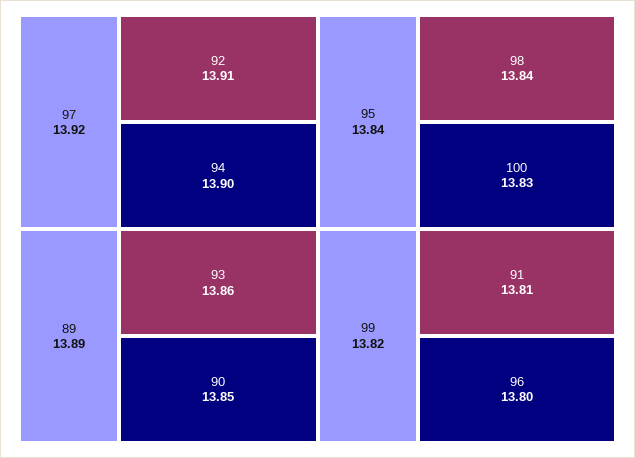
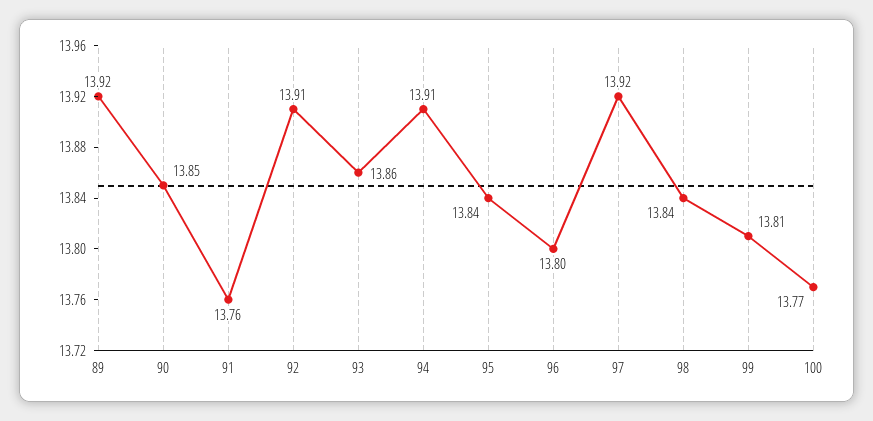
94: 13.9 -> 13.91
89: 13.89 -> 13.92
100: 13.83 -> 13.77
99: 13.82 -> 13.81
91: 13.81 -> 13.76

